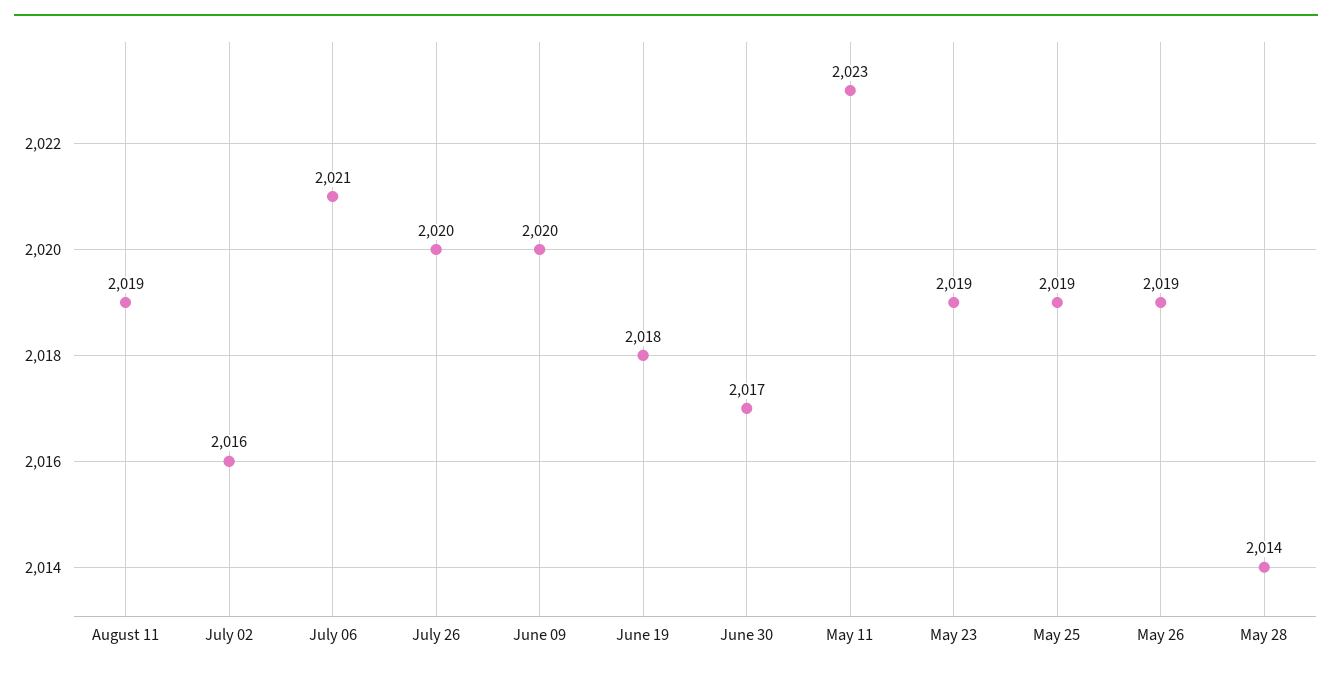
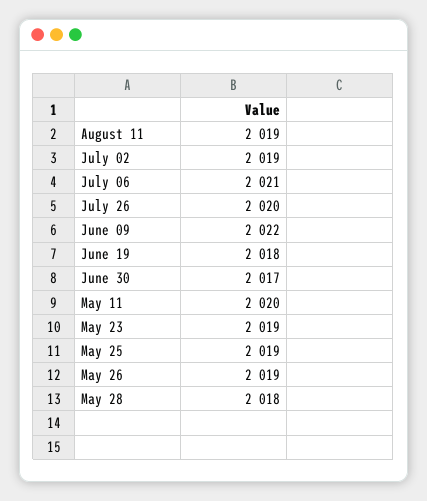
July 02: 2016 -> 2019
June 09: 2020 -> 2022
May 11: 2023 -> 2020
May 28: 2014 -> 2018

